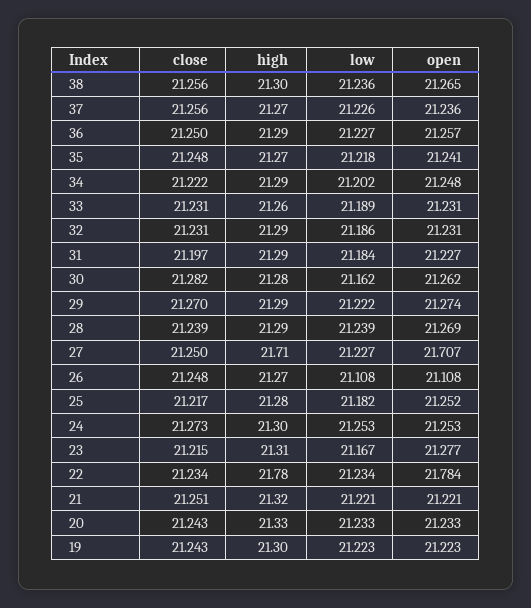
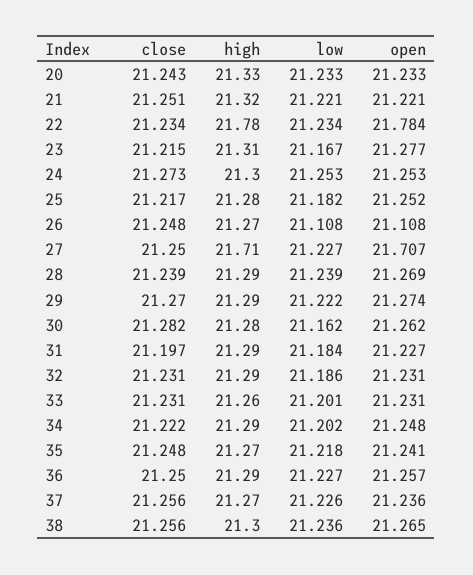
low, 33: 21.189 -> 21.201
close, 19: 21.243 -> none
high, 19: 21.3 -> none
low, 19: 21.223 -> none
open, 19: 21.223 -> none

